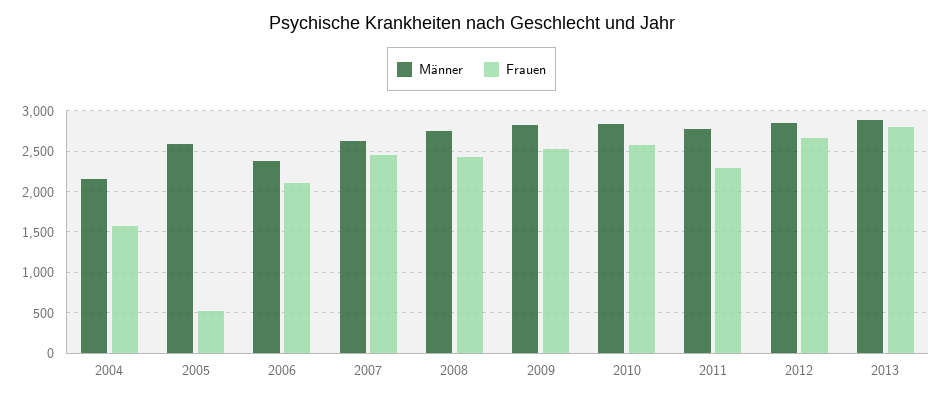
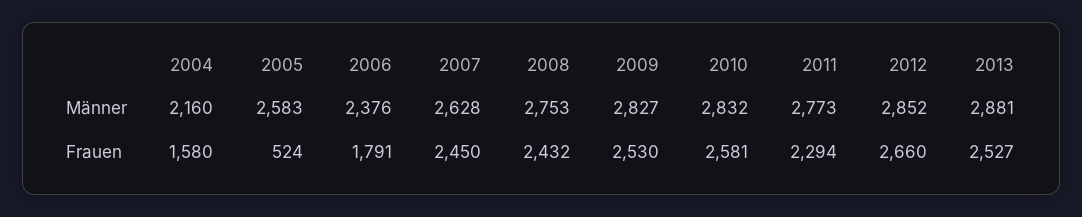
Frauen, 2006: 2100 -> 1791
Frauen, 2013: 2800 -> 2527

